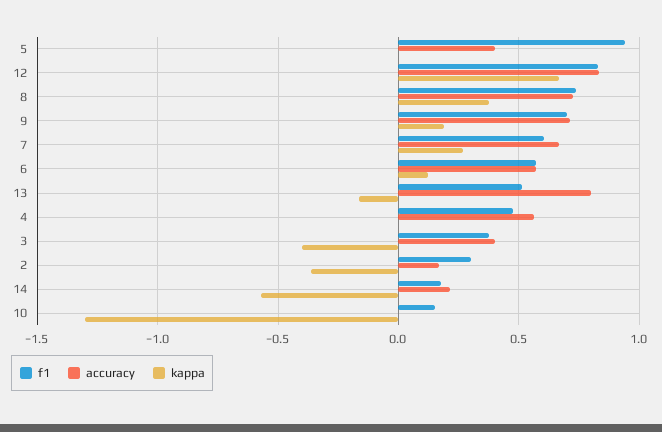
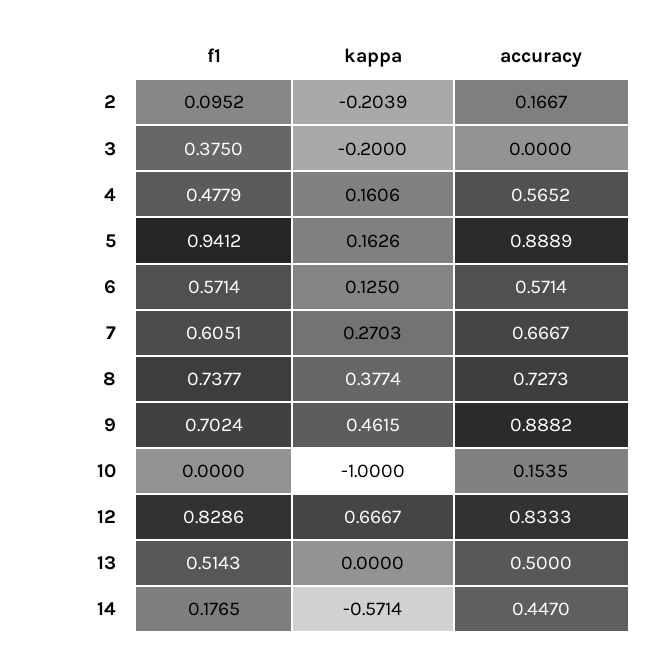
accuracy, 5: 0.4 -> 0.8889
kappa, 5: 0 -> 0.1626
accuracy, 9: 0.7 -> 0.8882
kappa, 9: 0.2 -> 0.4615
accuracy, 13: 0.8 -> 0.5
kappa, 13: -0.15 -> 0
kappa, 4: 0 -> 0.1606
accuracy, 3: 0.4 -> 0
kappa, 3: -0.4 -> -0.2
f1, 2: 0.3 -> 0.0952
kappa, 2: -0.35 -> -0.2039
accuracy, 14: 0.2 -> 0.447
f1, 10: 0.15 -> 0
accuracy, 10: 0 -> 0.1535
kappa, 10: -1.3 -> -1

